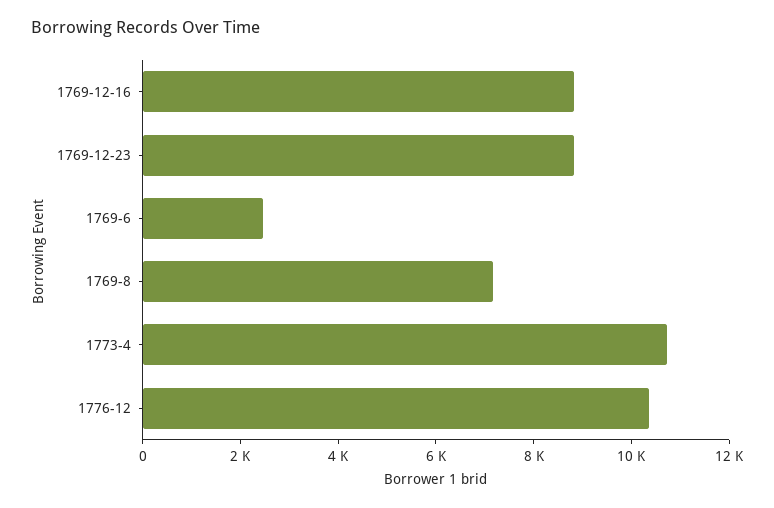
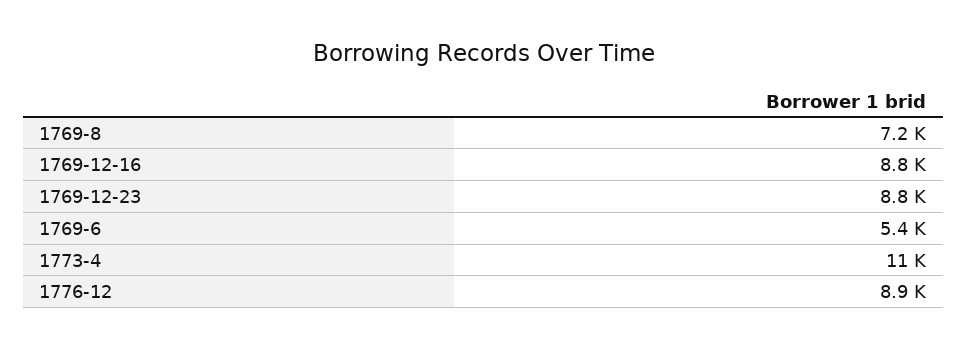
1769-6: 2500 -> 5400
1776-12: 10500 -> 8900

